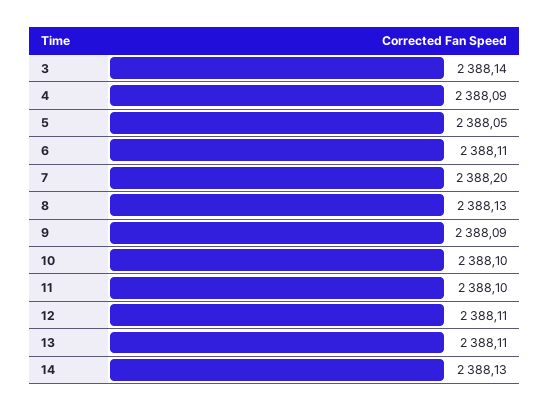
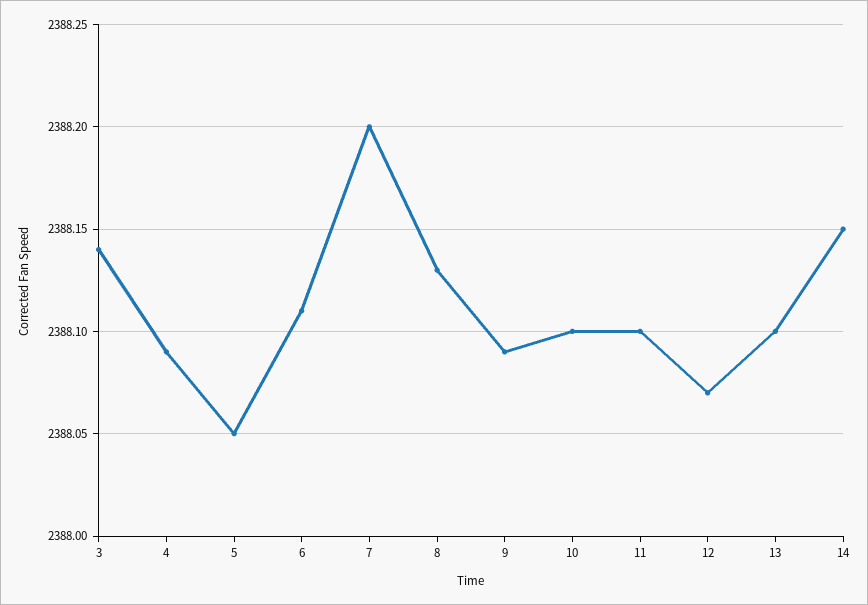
12: 2388.11 -> 2388.07
13: 2388.11 -> 2388.1
14: 2388.13 -> 2388.15

